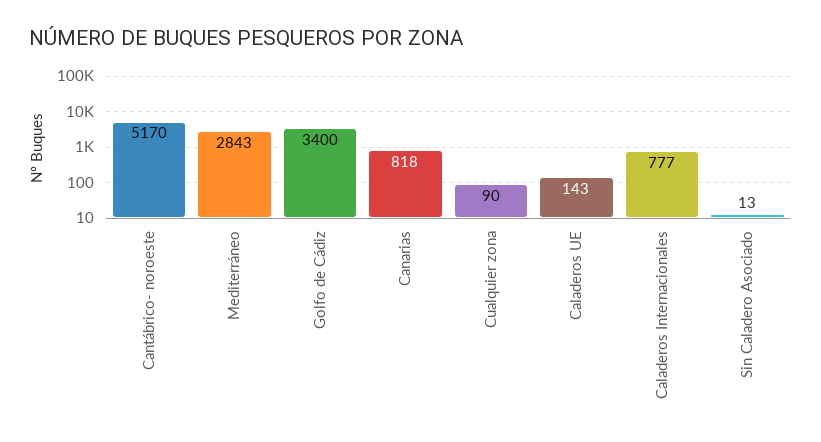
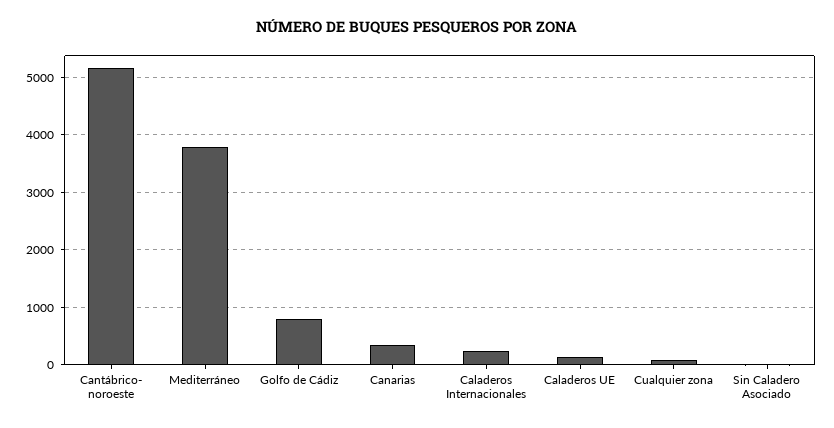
Mediterráneo: 2843 -> 3800
Golfo de Cádiz: 3400 -> 800
Canarias: 818 -> 400
Caladeros Internacionales: 777 -> 200

